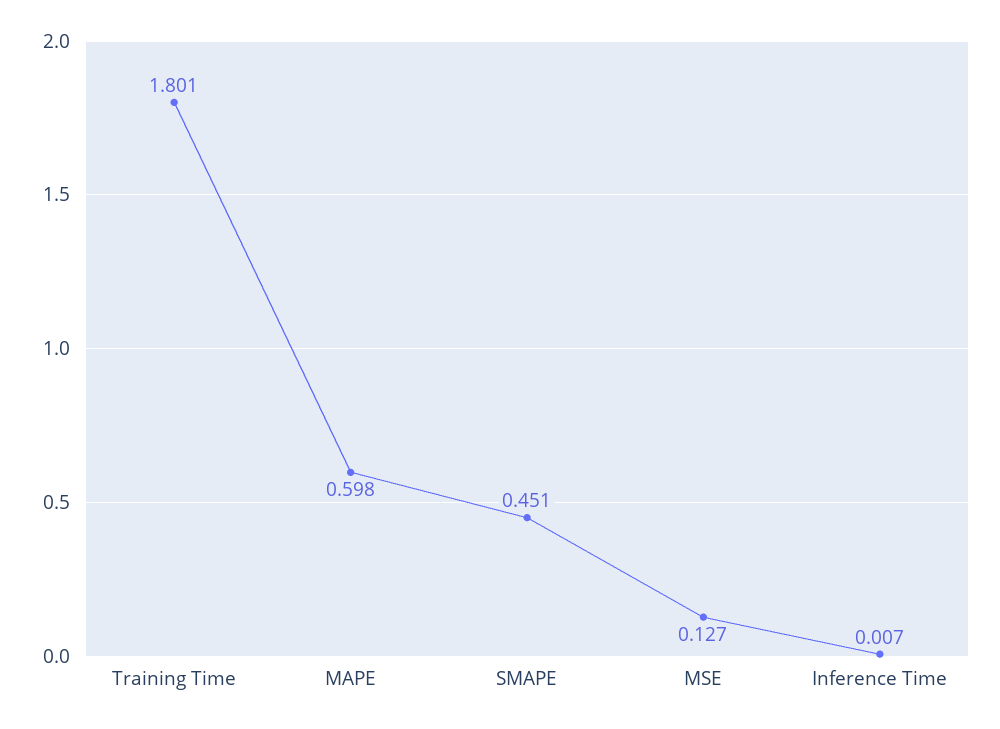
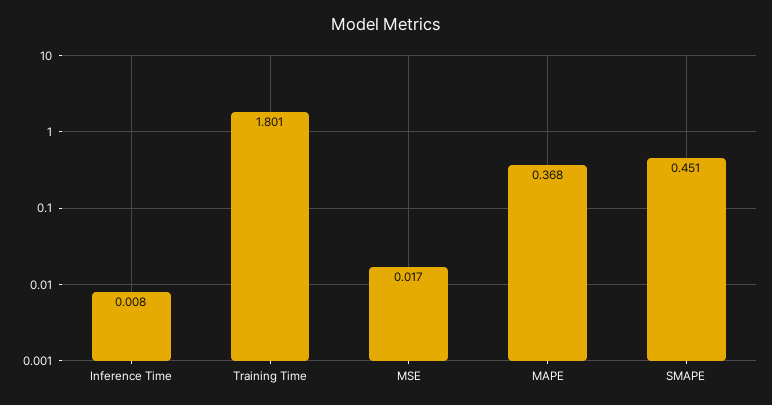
MAPE: 0.598 -> 0.368
MSE: 0.127 -> 0.017
Inference Time: 0.007 -> 0.008

